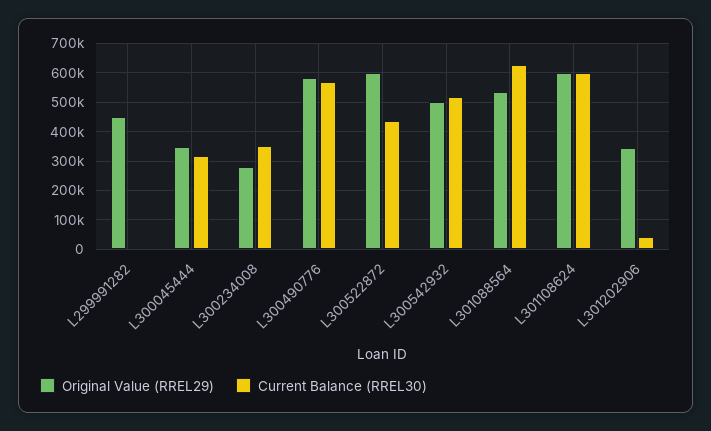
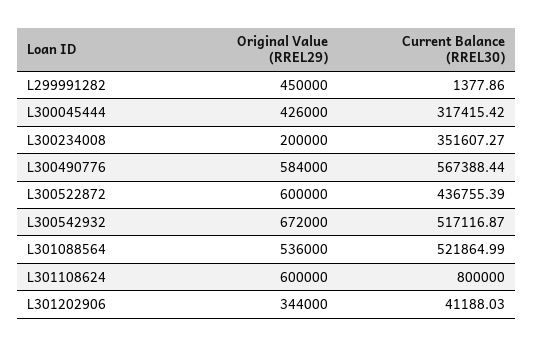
Original Value (RREL29), L300045444: 350000 -> 426000
Original Value (RREL29), L300234008: 275000 -> 200000
Original Value (RREL29), L300542932: 500000 -> 672000
Current Balance (RREL30), L301088564: 625000 -> 521864.99
Current Balance (RREL30), L301108624: 600000 -> 800000

